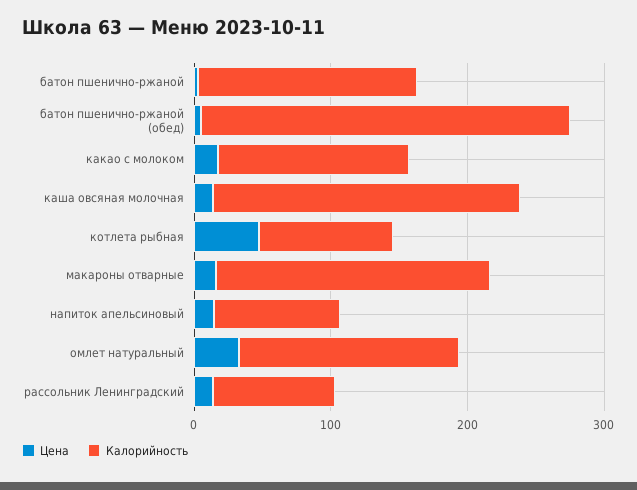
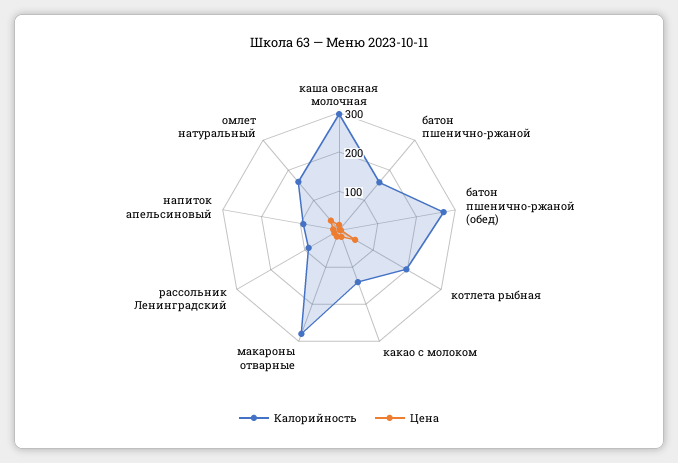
Калорийность, каша овсяная молочная: 220 -> 300
Калорийность, котлета рыбная: 100 -> 200
Калорийность, макароны отварные: 200 -> 275

